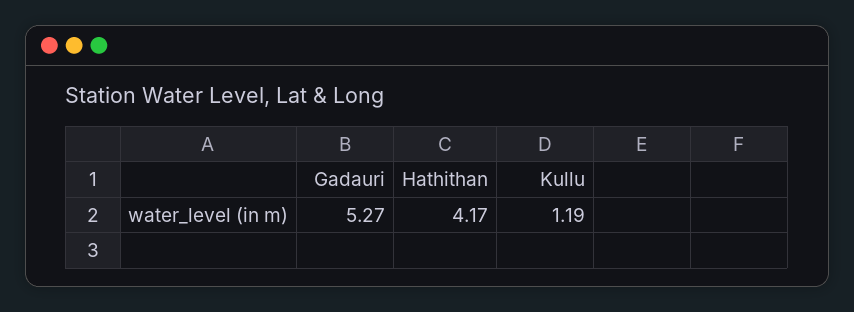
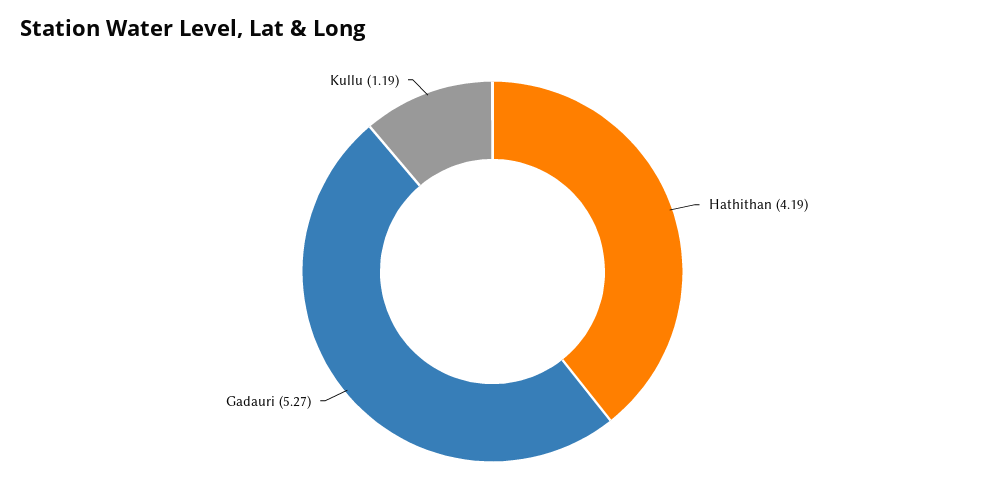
Hathithan: 4.17 -> 4.19

